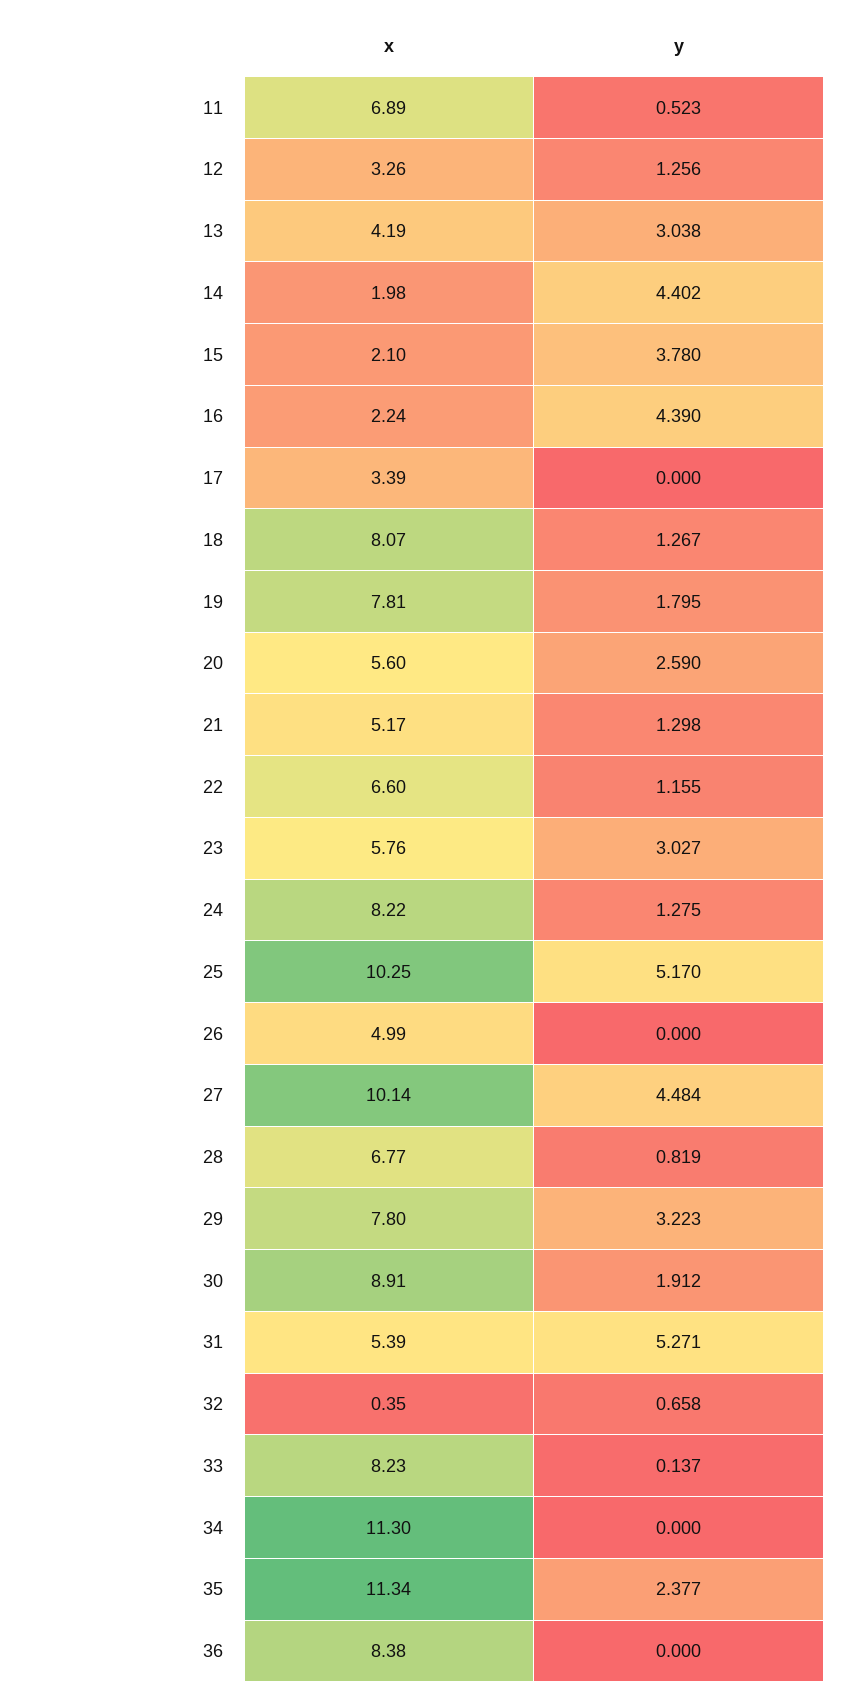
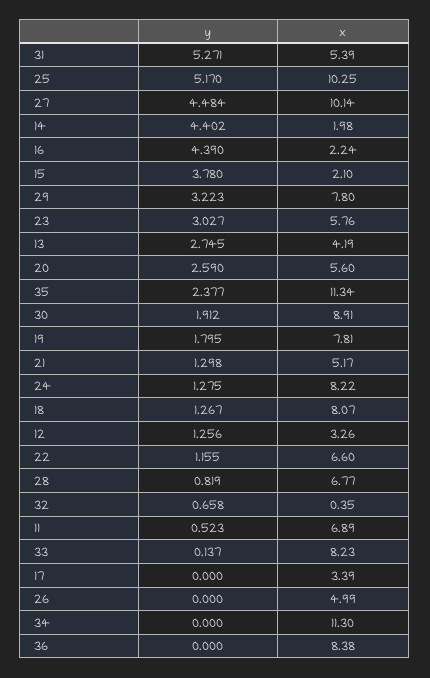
y, 13: 3.038 -> 2.745

